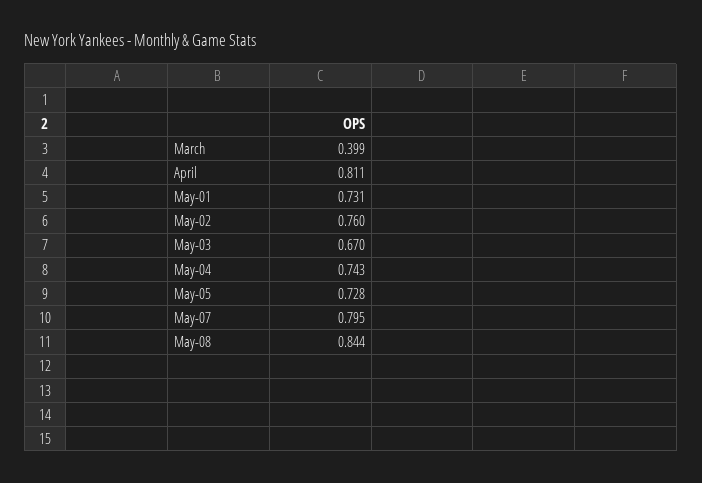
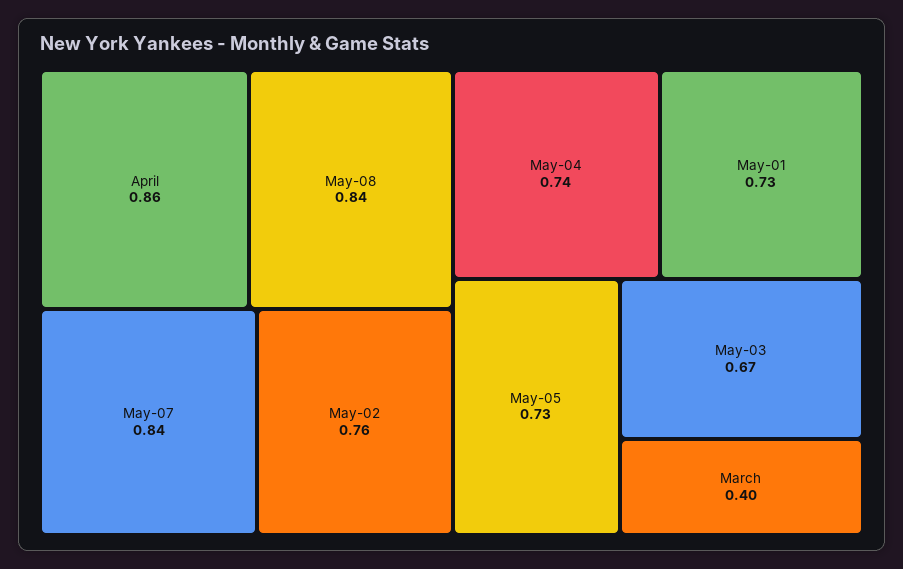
April: 0.811 -> 0.86
May-07: 0.795 -> 0.84

